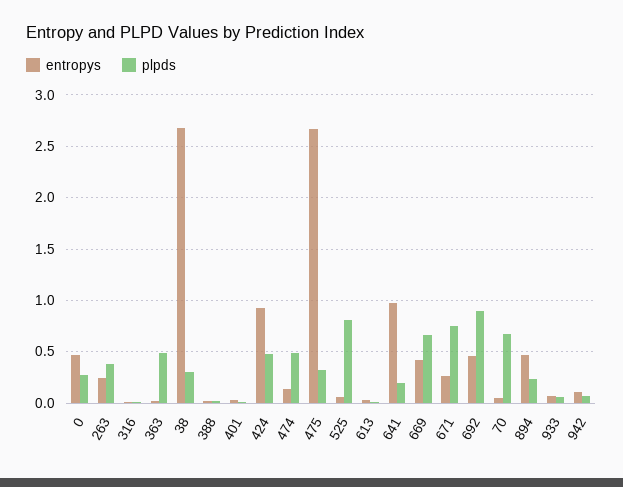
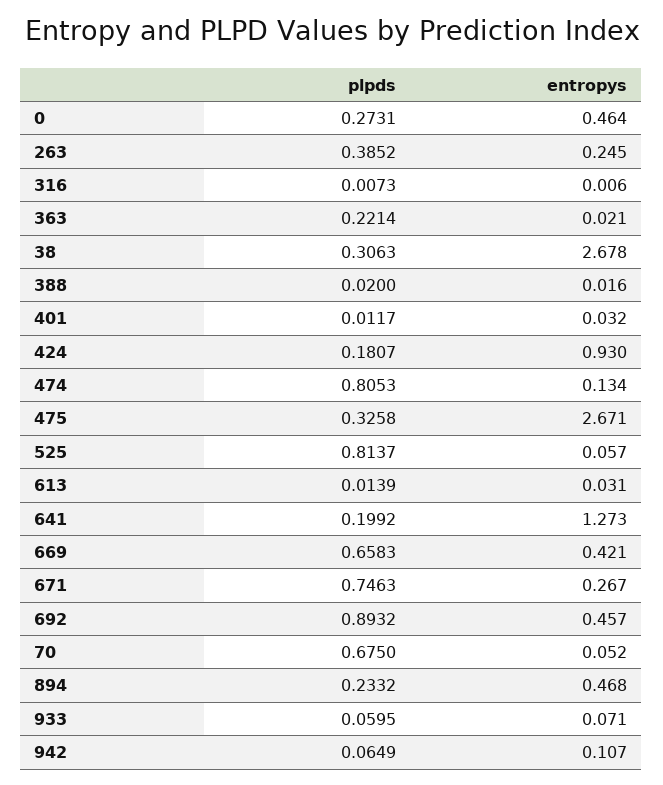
plpds, 363: 0.5 -> 0.2214
plpds, 424: 0.5 -> 0.1807
plpds, 474: 0.5 -> 0.8053
entropys, 641: 1 -> 1.273

